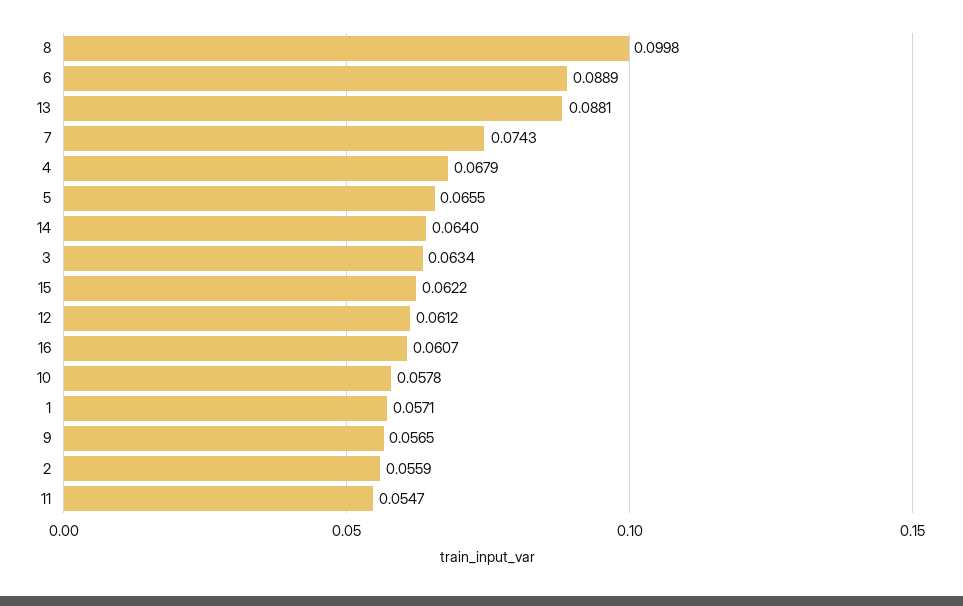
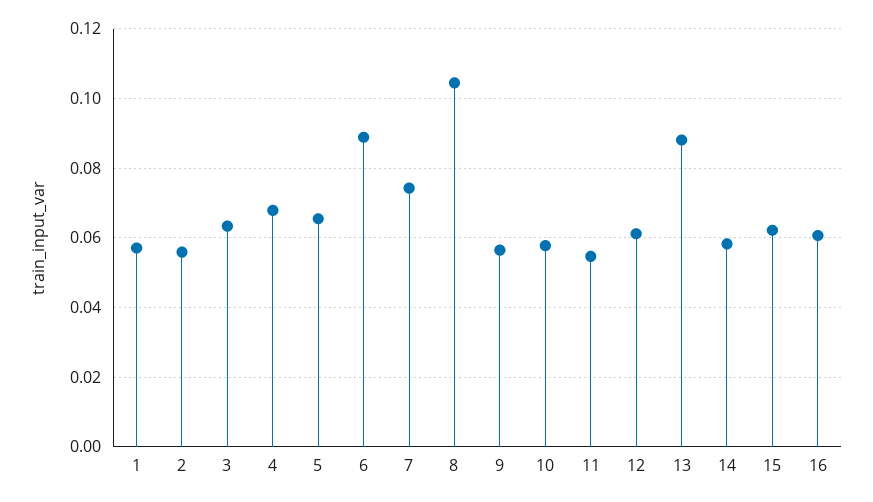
8: 0.0998 -> 0.104
14: 0.064 -> 0.058

